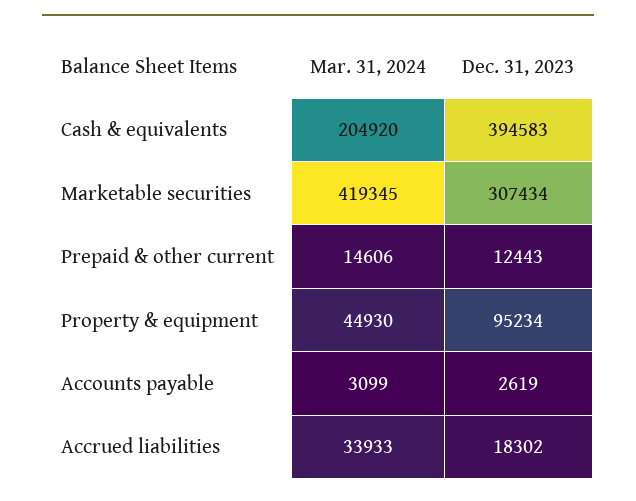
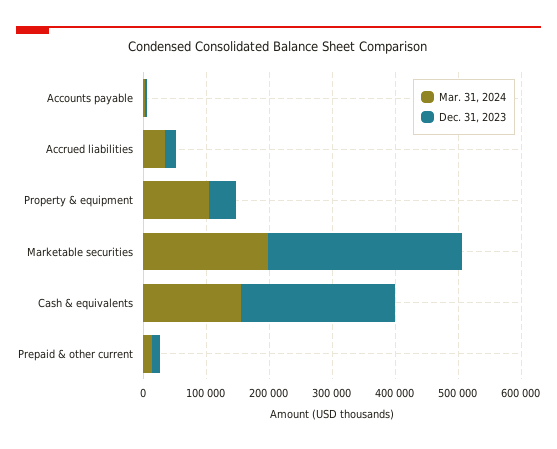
Mar. 31, 2024, Cash & equivalents: 204920 -> 160000
Dec. 31, 2023, Cash & equivalents: 394583 -> 240000
Mar. 31, 2024, Marketable securities: 419345 -> 200000
Mar. 31, 2024, Property & equipment: 44930 -> 100000
Dec. 31, 2023, Property & equipment: 95234 -> 40000

